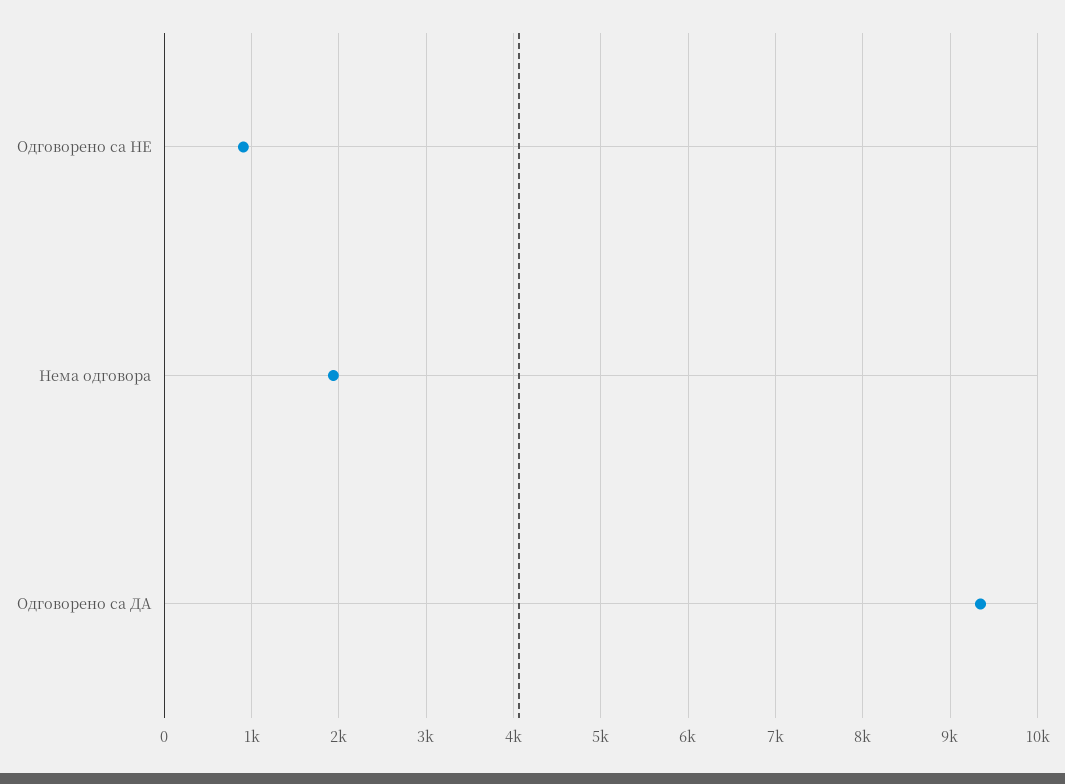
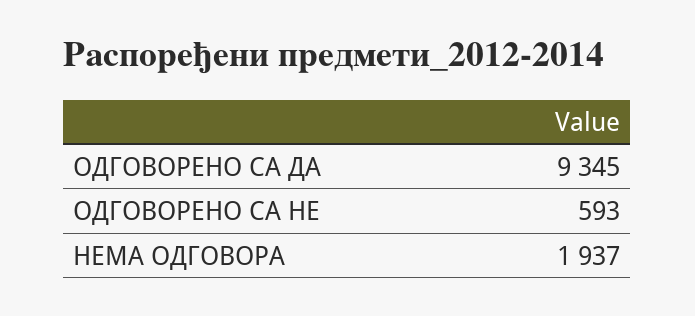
Одговорено са НЕ: 900 -> 593

